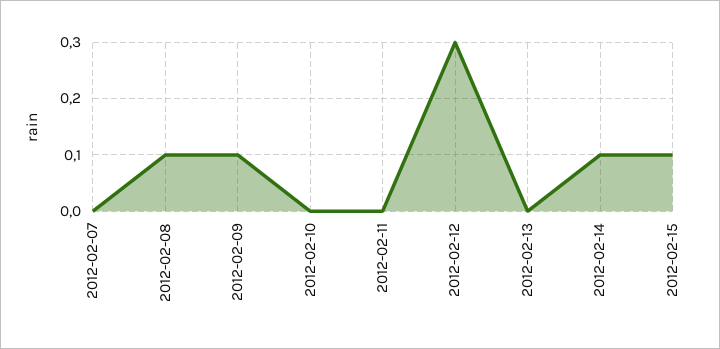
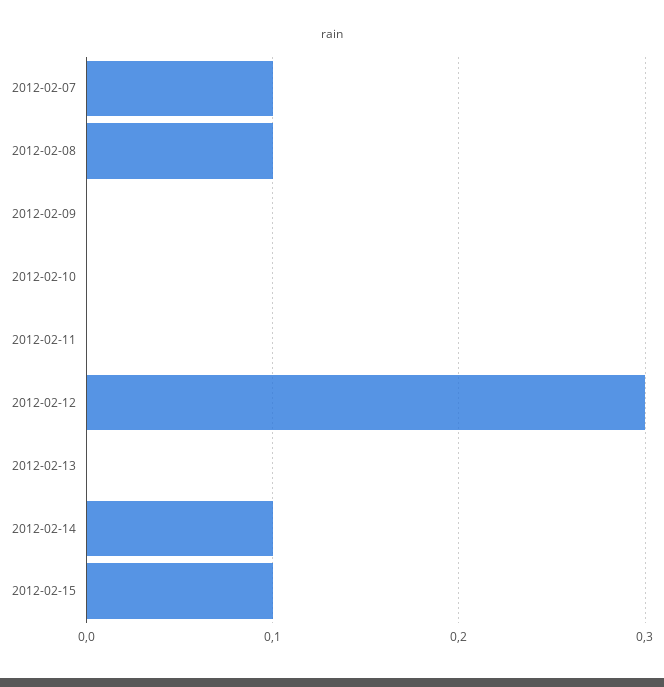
2012-02-07: 0 -> 0.1
2012-02-09: 0.1 -> 0

